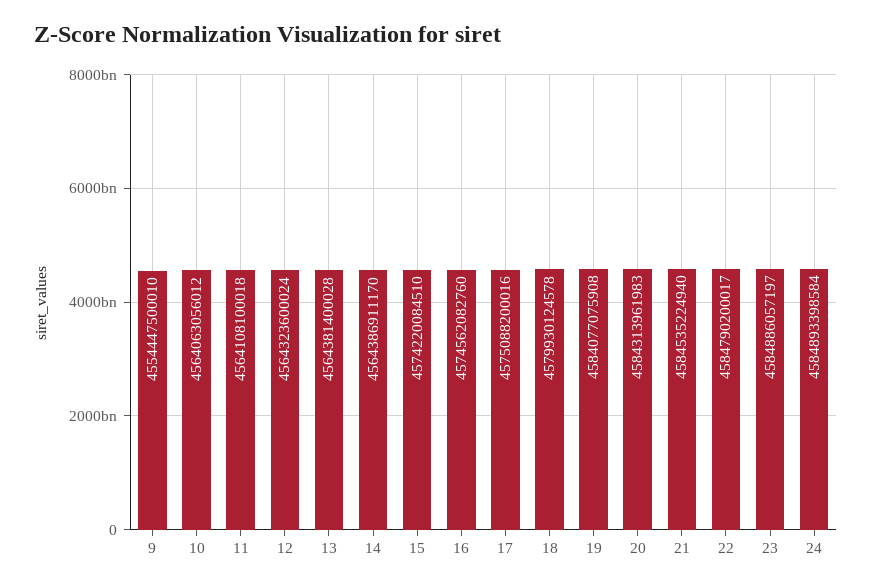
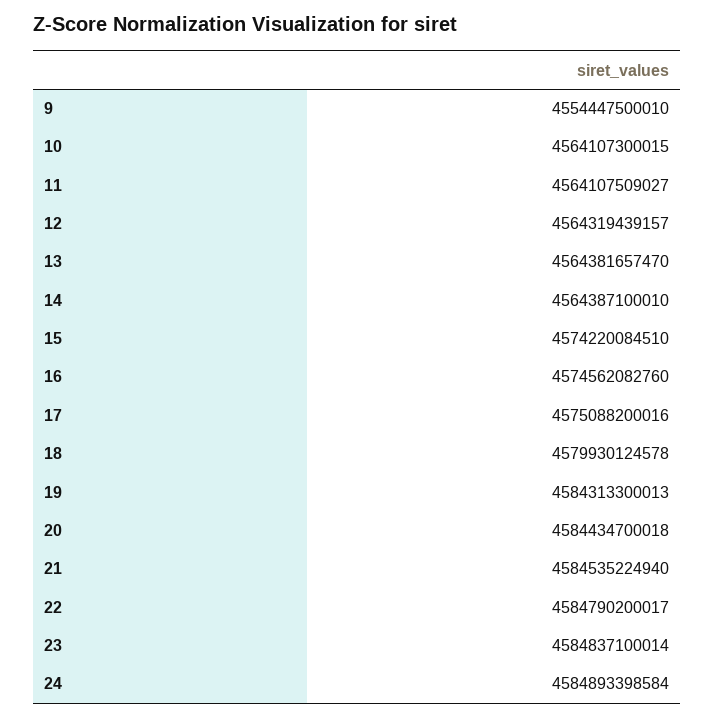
10: 4564063056012 -> 4564107300015
11: 4564108100018 -> 4564107509027
12: 4564323600024 -> 4564319439157
13: 4564381400028 -> 4564381657470
14: 4564386911170 -> 4564387100010
19: 4584077075908 -> 4584313300013
20: 4584313961983 -> 4584434700018
23: 4584886057197 -> 4584837100014

